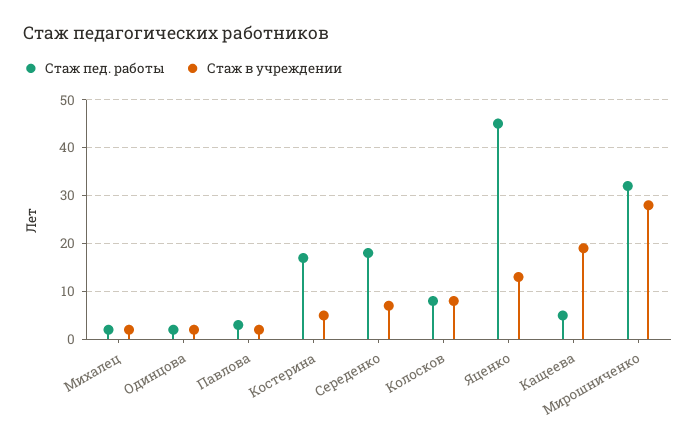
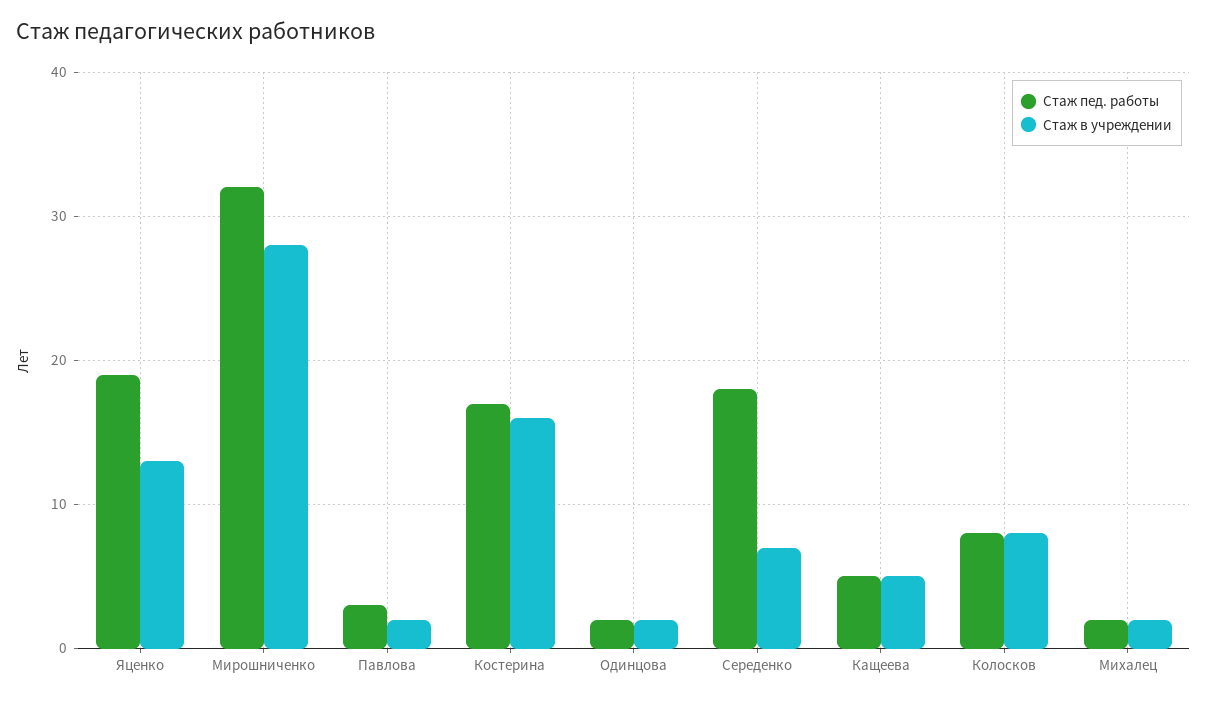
Стаж в учреждении, Костерина: 5 -> 16
Стаж пед. работы, Яценко: 45 -> 19
Стаж в учреждении, Кащеева: 20 -> 5

